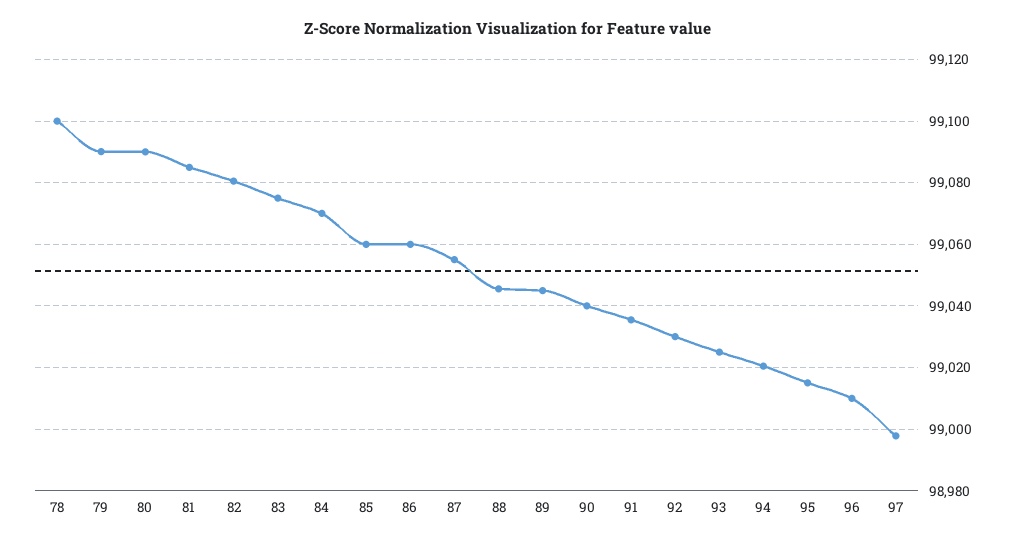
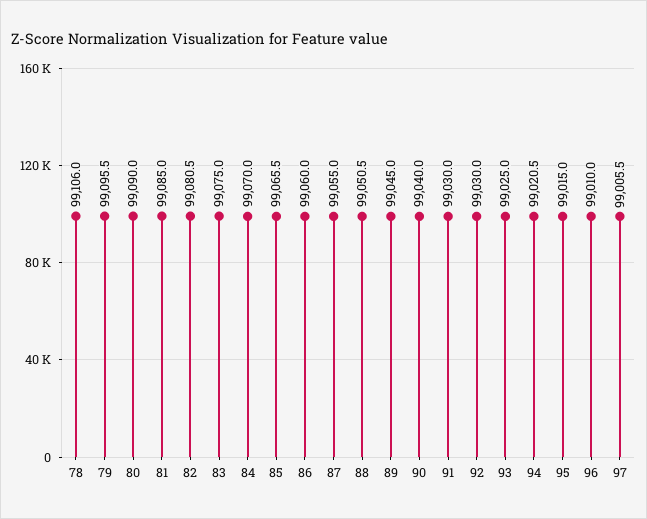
78: 99100 -> 99106
79: 99090 -> 99095.5
85: 99060 -> 99065.5
88: 99046 -> 99050.5
91: 99036 -> 99030
97: 98998 -> 99005.5

